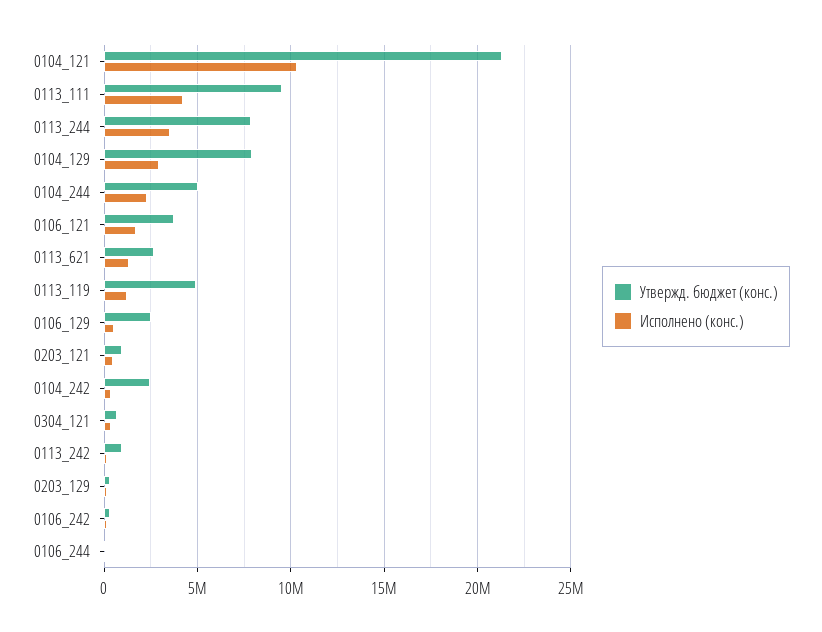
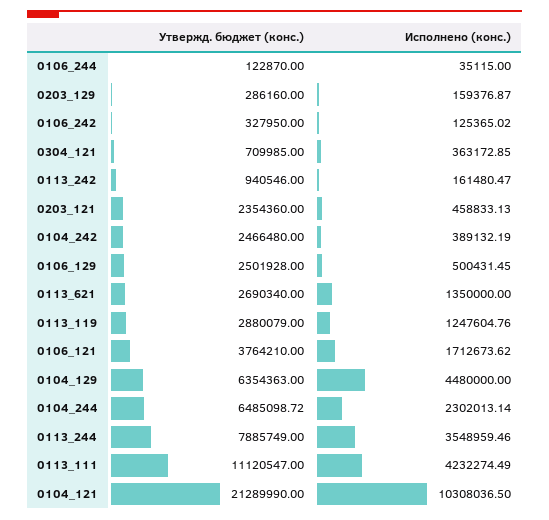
Утвержд. бюджет (конс.), 0113_111: 9500000 -> 11120547
Утвержд. бюджет (конс.), 0104_129: 8000000 -> 6354363
Исполнено (конс.), 0104_129: 3000000 -> 4480000
Утвержд. бюджет (конс.), 0104_244: 5000000 -> 6485098.72
Утвержд. бюджет (конс.), 0113_119: 5000000 -> 2880079
Утвержд. бюджет (конс.), 0203_121: 1000000 -> 2354360

